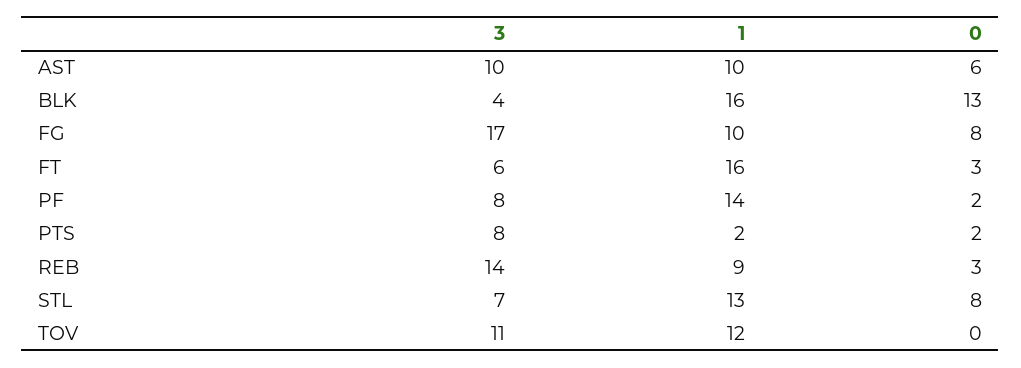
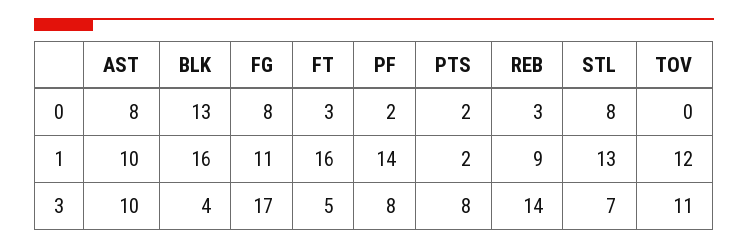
0, AST: 6 -> 8
1, FG: 10 -> 11
3, FT: 6 -> 5

